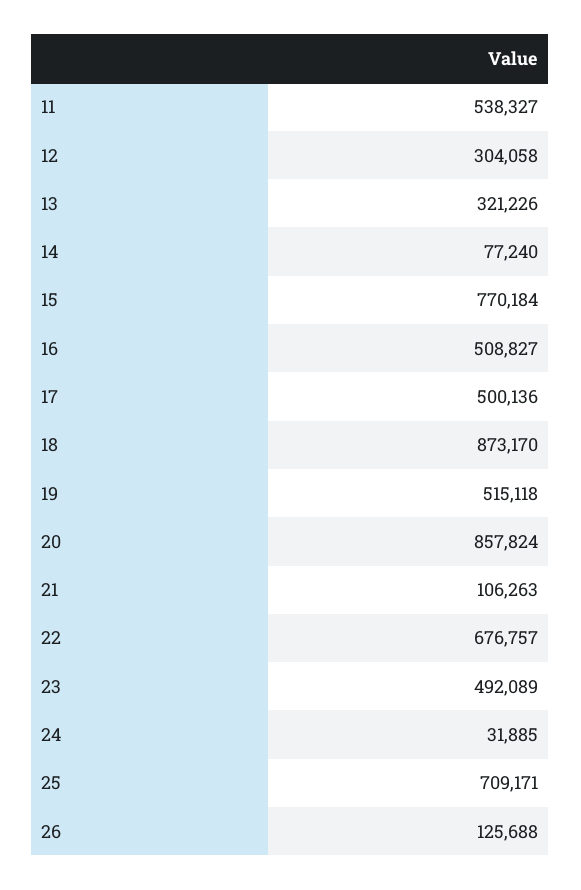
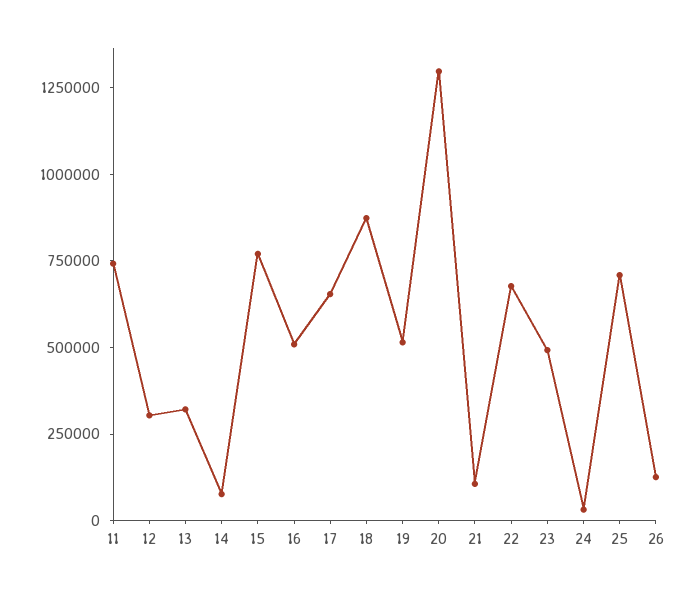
11: 538327 -> 750000
17: 500136 -> 650000
20: 857824 -> 1300000

